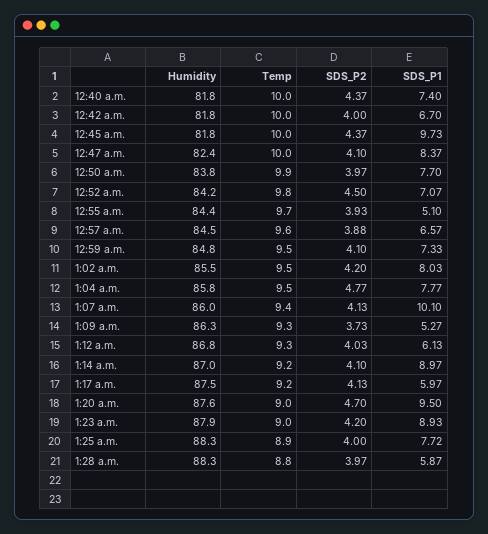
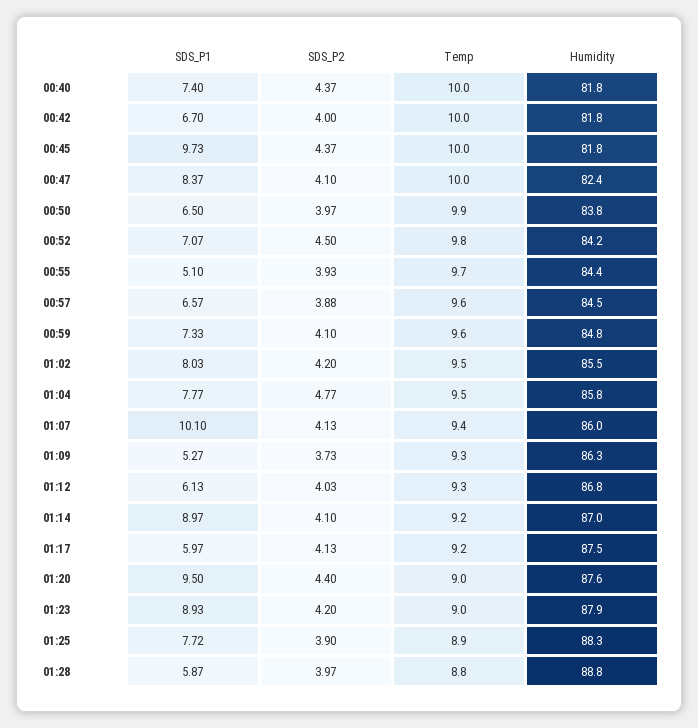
SDS_P1, 12:50 a.m.: 7.7 -> 6.5
Temp, 12:59 a.m.: 9.5 -> 9.6
SDS_P2, 1:20 a.m.: 4.7 -> 4.4
SDS_P2, 1:25 a.m.: 4 -> 3.9
Humidity, 1:28 a.m.: 88.3 -> 88.8

